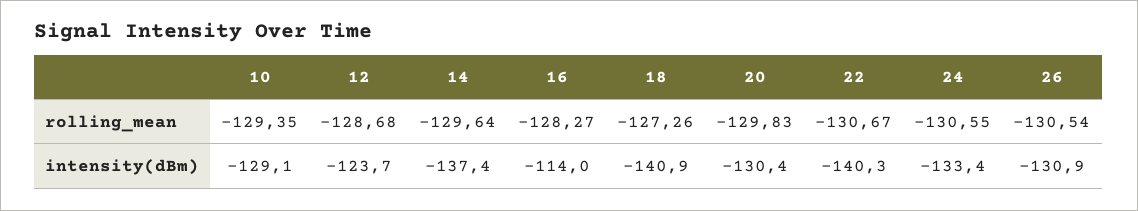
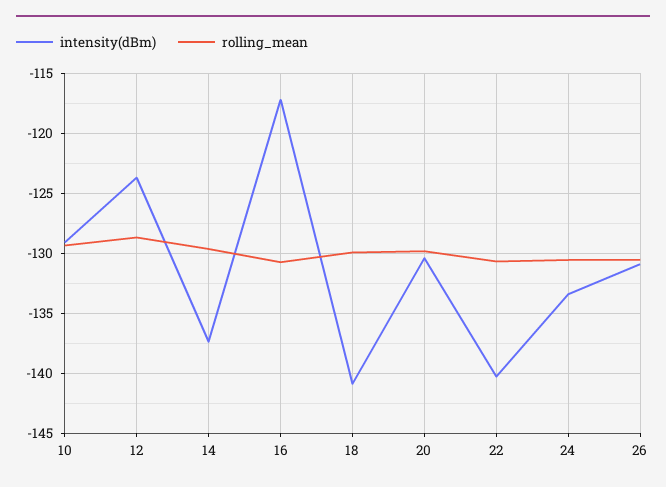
rolling_mean, 16: -128.27 -> -131
rolling_mean, 18: -127.26 -> -130
intensity(dBm), 16: -114 -> -117

